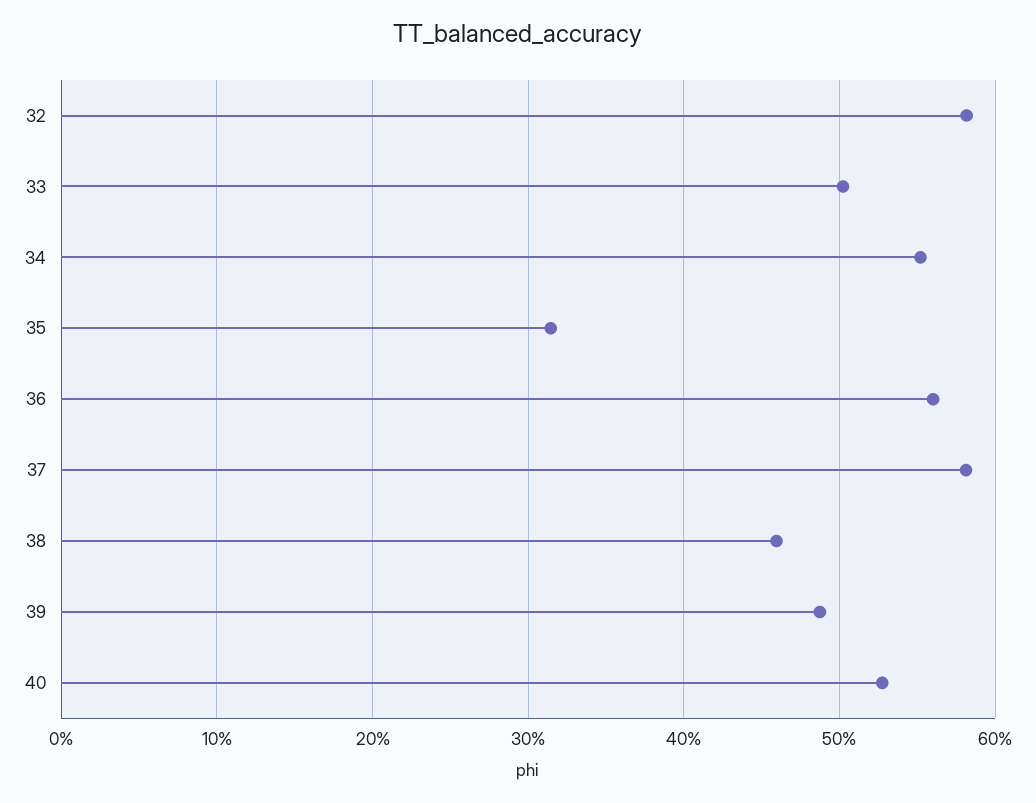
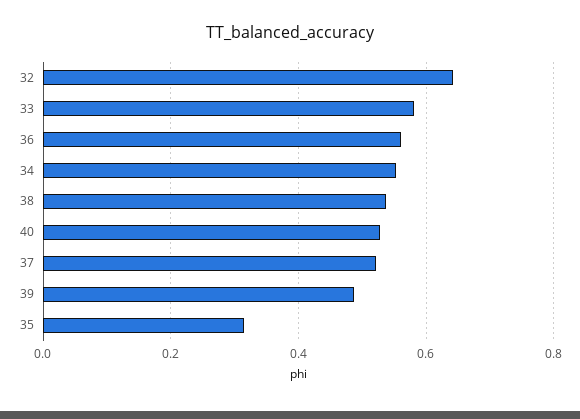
32: 0.58 -> 0.64
33: 0.5 -> 0.58
37: 0.58 -> 0.52
38: 0.46 -> 0.54

